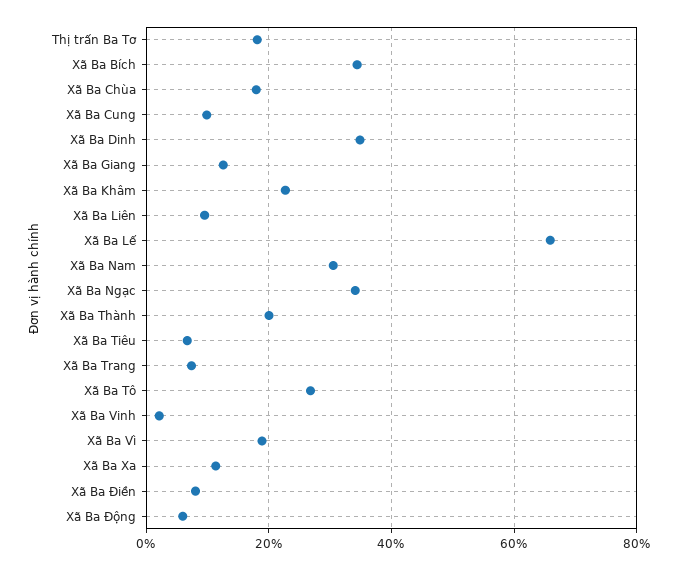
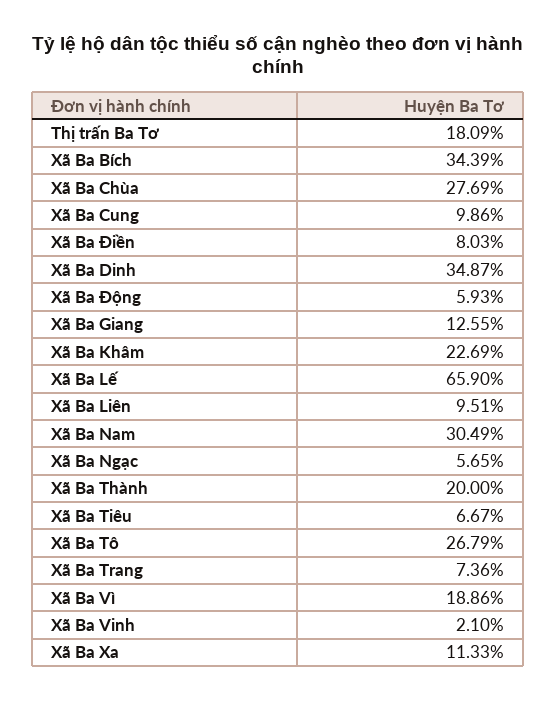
Xã Ba Chùa: 18 -> 27.69
Xã Ba Ngạc: 34 -> 5.65

